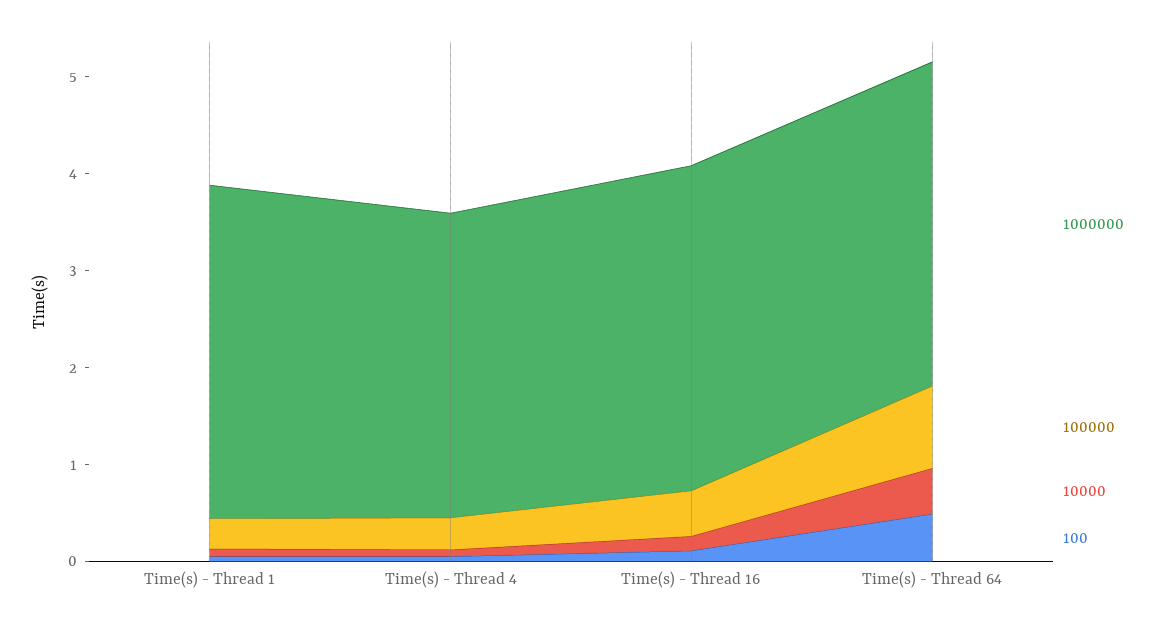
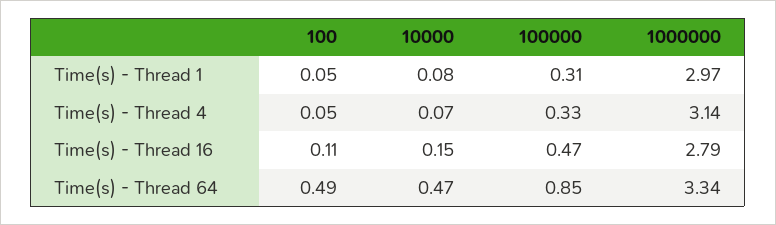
1000000, Time(s) - Thread 1: 3.4 -> 2.97
1000000, Time(s) - Thread 16: 3.4 -> 2.79

